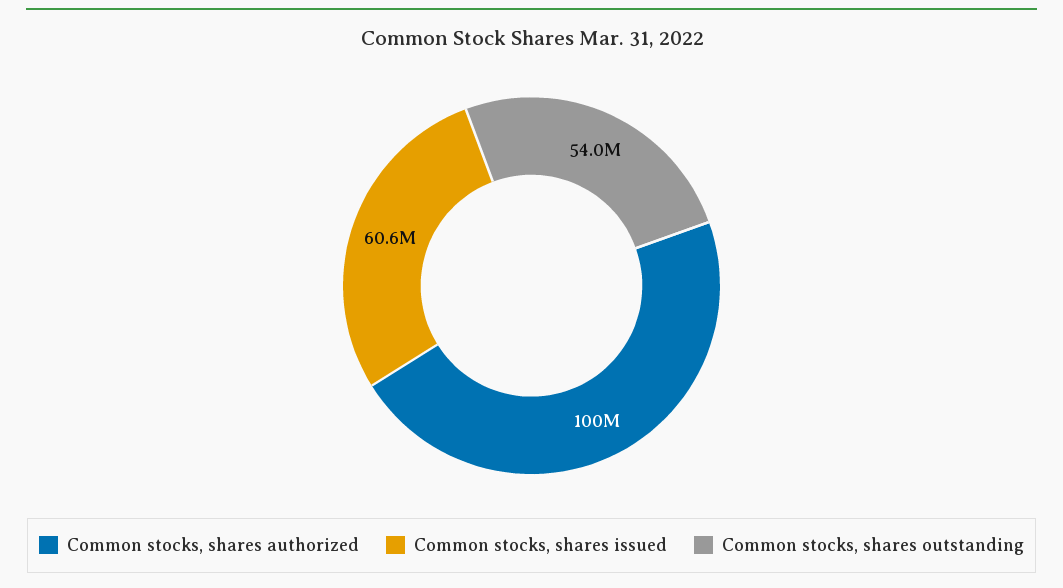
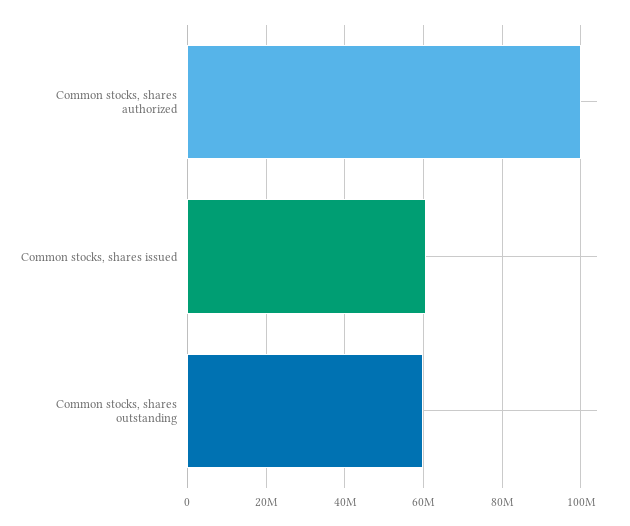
Common stocks, shares outstanding: 54000000 -> 60000000

